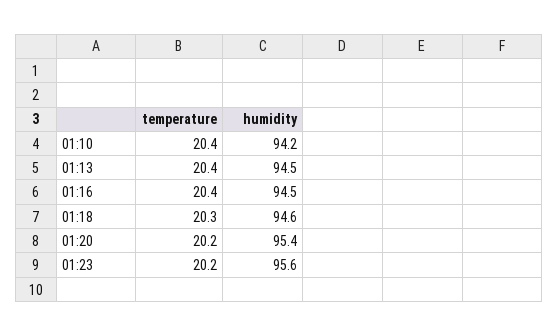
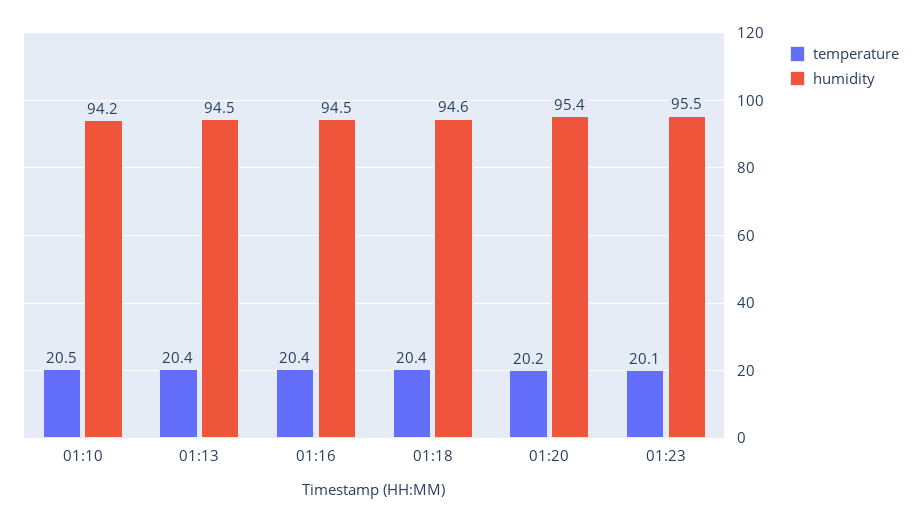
temperature, 01:10: 20.4 -> 20.5
temperature, 01:18: 20.3 -> 20.4
temperature, 01:23: 20.2 -> 20.1
humidity, 01:23: 95.6 -> 95.5

